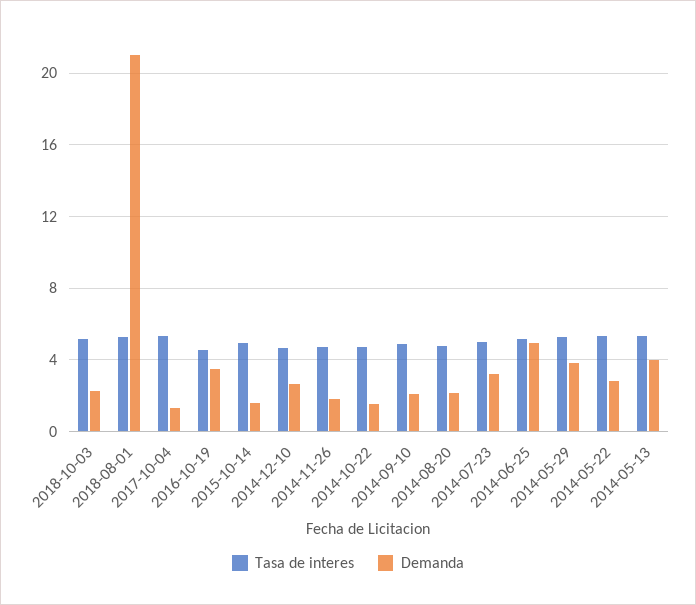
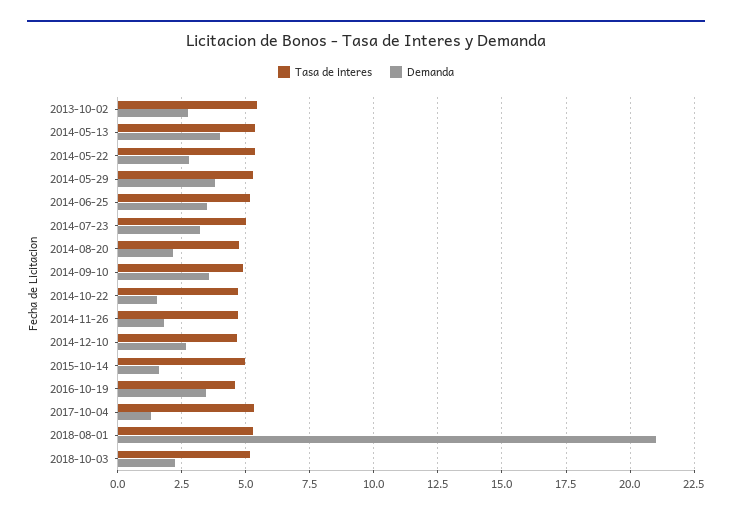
Demanda, 2014-09-10: 2 -> 3.5
Demanda, 2014-06-25: 5 -> 3.5
Tasa de interes, 2013-10-02: none -> 5.5
Demanda, 2013-10-02: none -> 2.75

